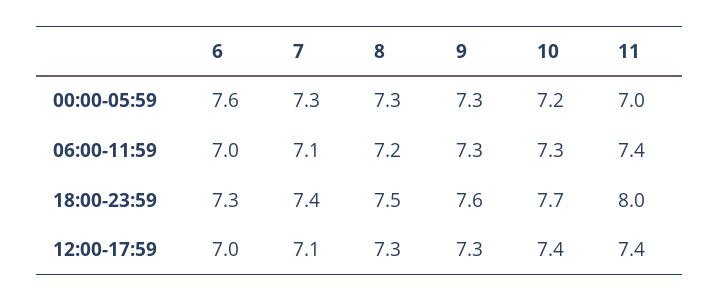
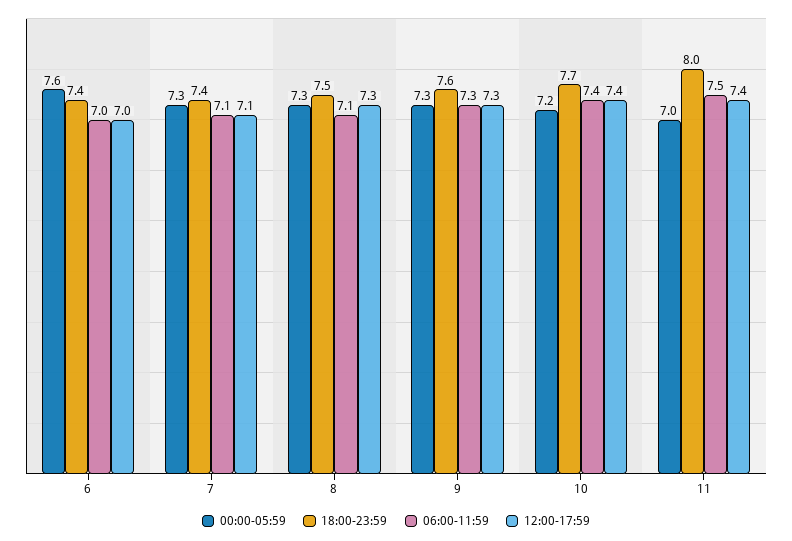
06:00-11:59, 8: 7.2 -> 7.1
06:00-11:59, 10: 7.3 -> 7.4
06:00-11:59, 11: 7.4 -> 7.5
18:00-23:59, 6: 7.3 -> 7.4

